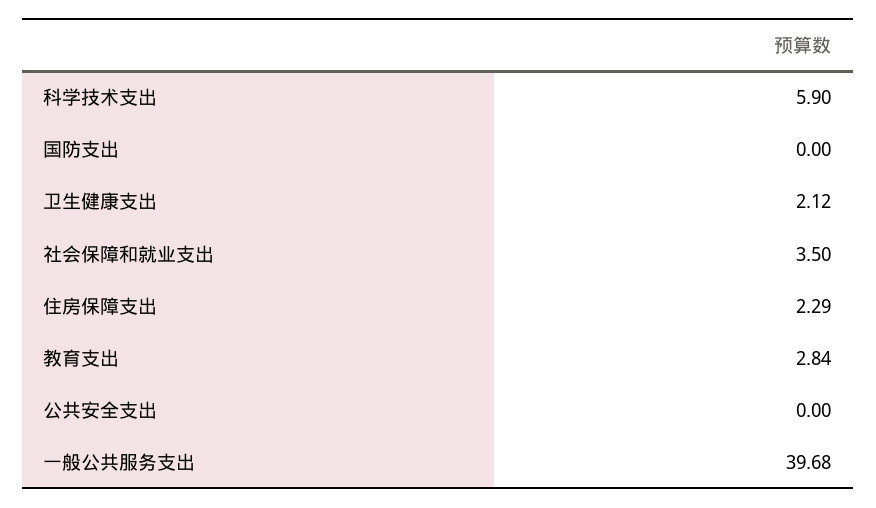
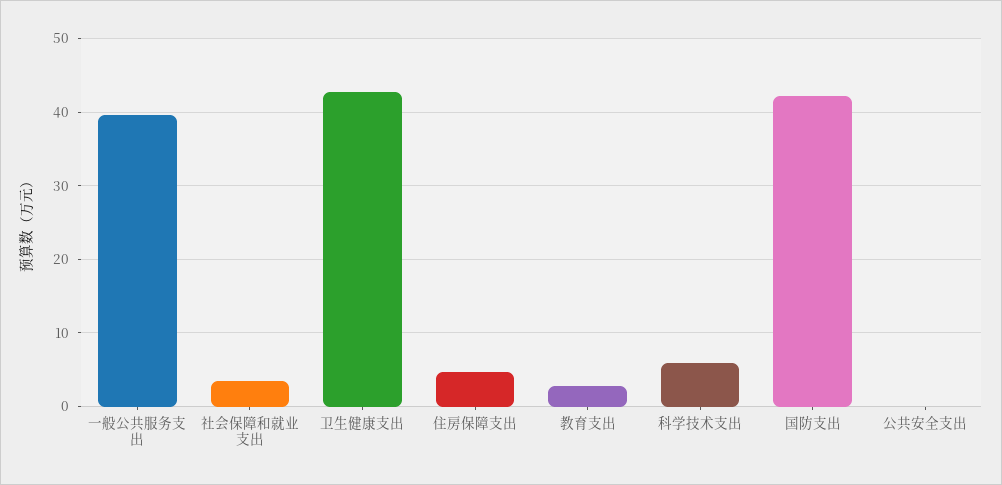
国防支出: 0 -> 42
卫生健康支出: 2.12 -> 43
住房保障支出: 2.29 -> 5

